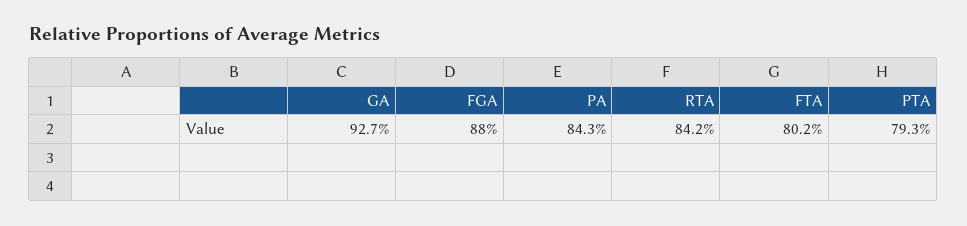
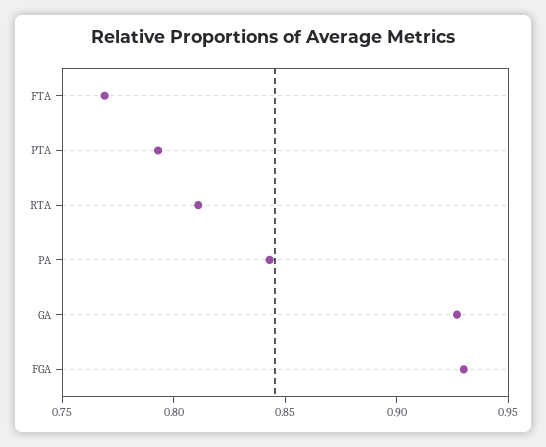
FGA: 0.88 -> 0.93
RTA: 0.842 -> 0.81
FTA: 0.802 -> 0.77

